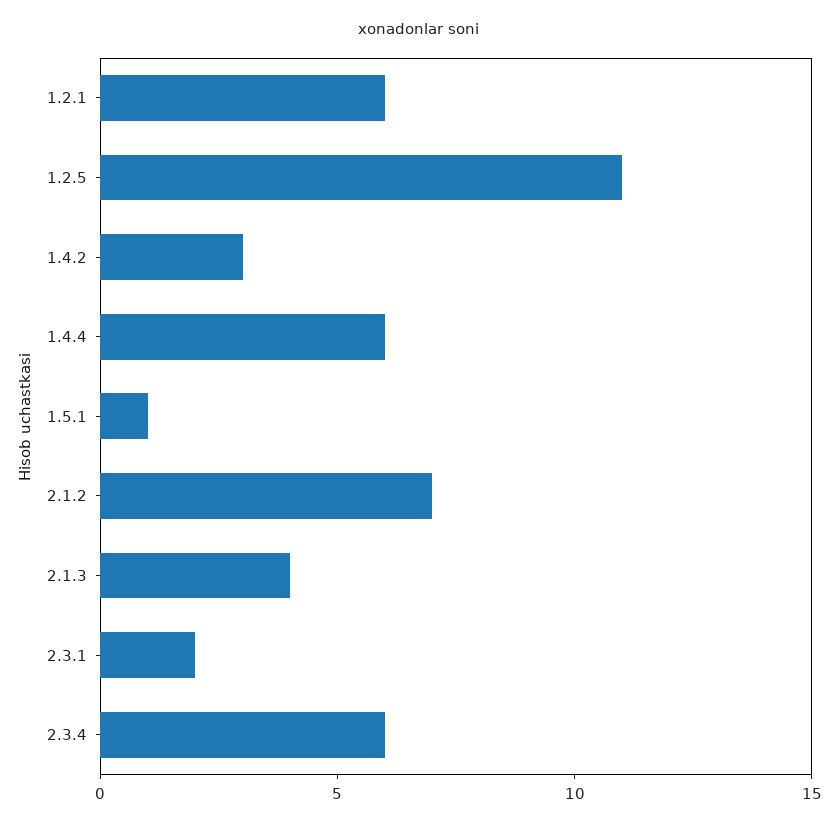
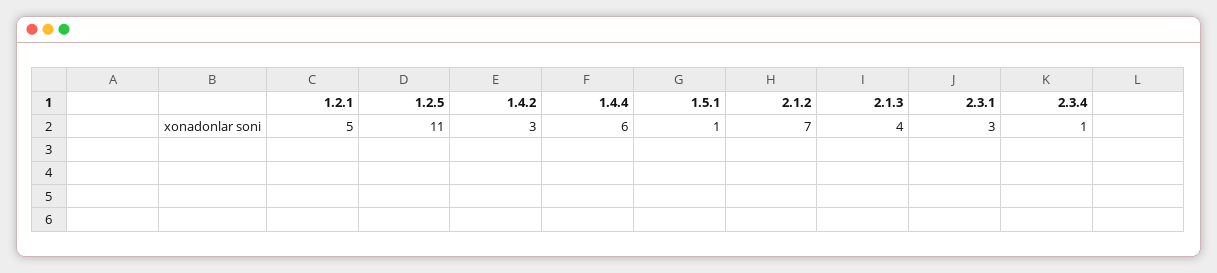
1.2.1: 6 -> 5
2.3.1: 2 -> 3
2.3.4: 6 -> 1

